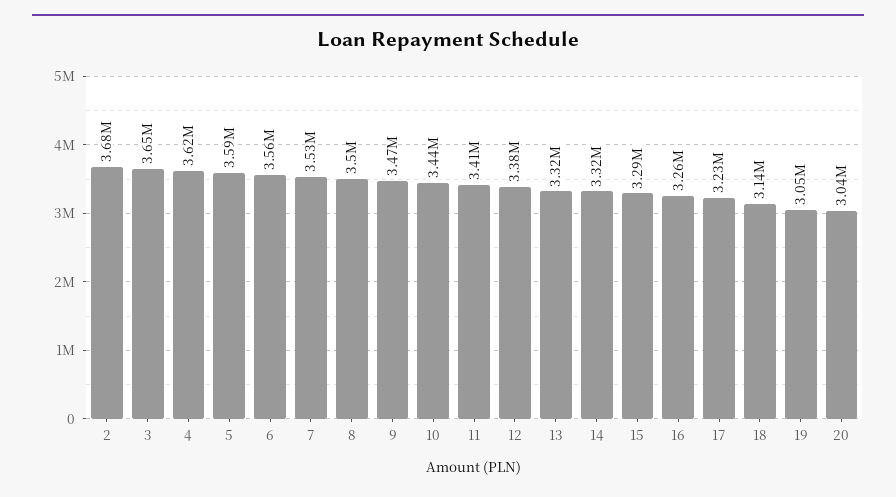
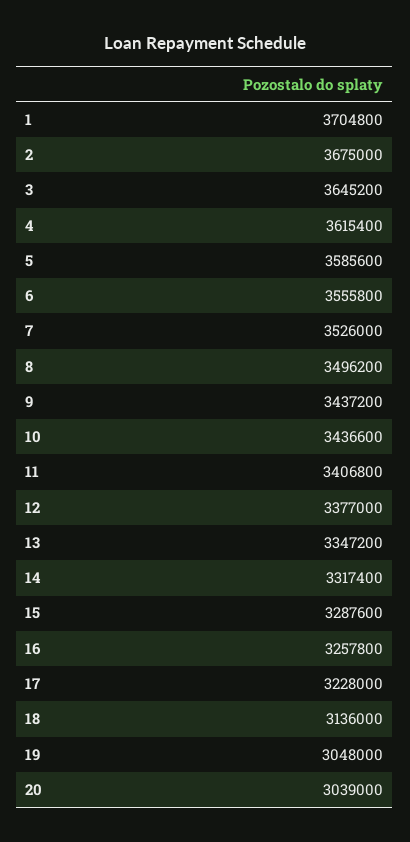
9: 3470000 -> 3437200
13: 3320000 -> 3347200
1: none -> 3704800

